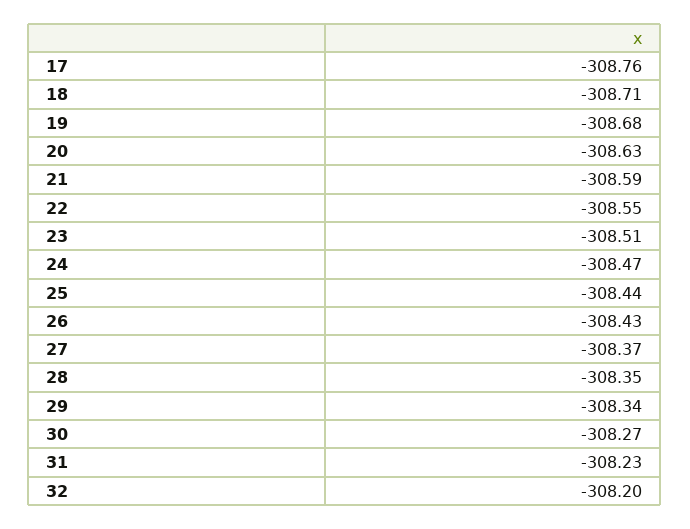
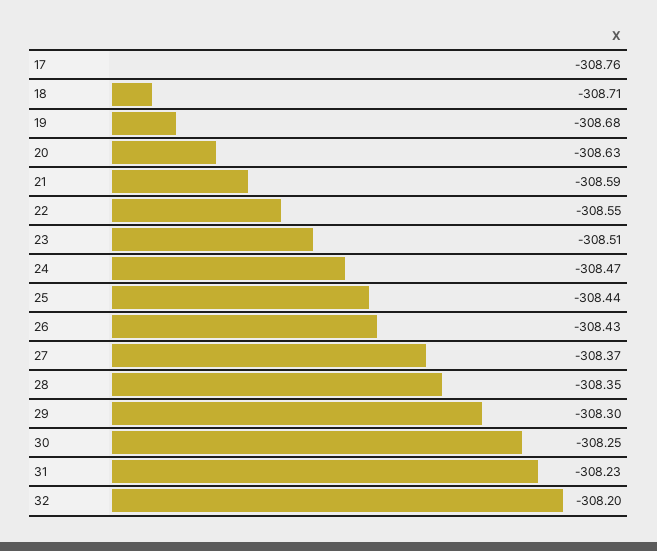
29: -308.34 -> -308.3
30: -308.27 -> -308.25

